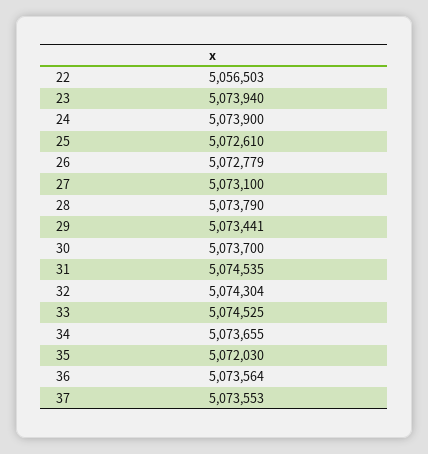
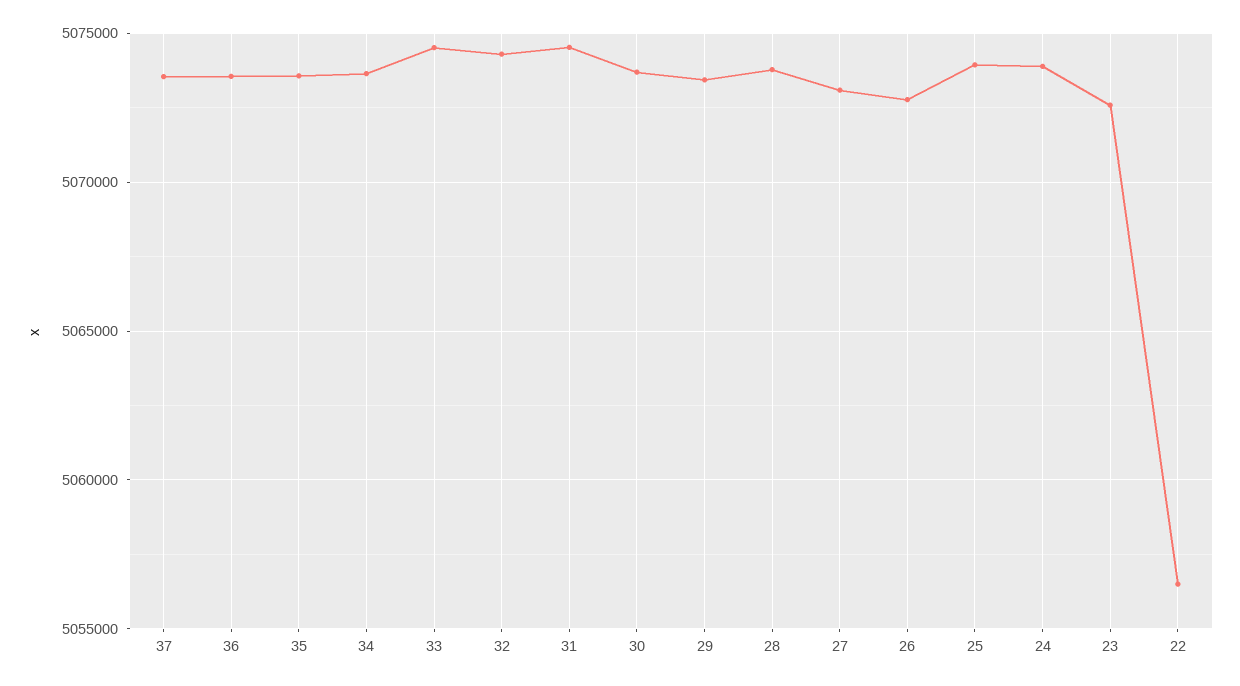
23: 5073940 -> 5072500
25: 5072610 -> 5074000
35: 5072030 -> 5073500

